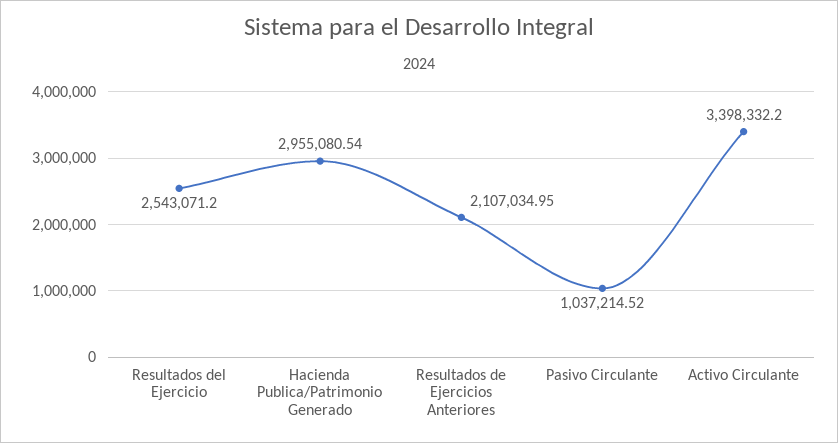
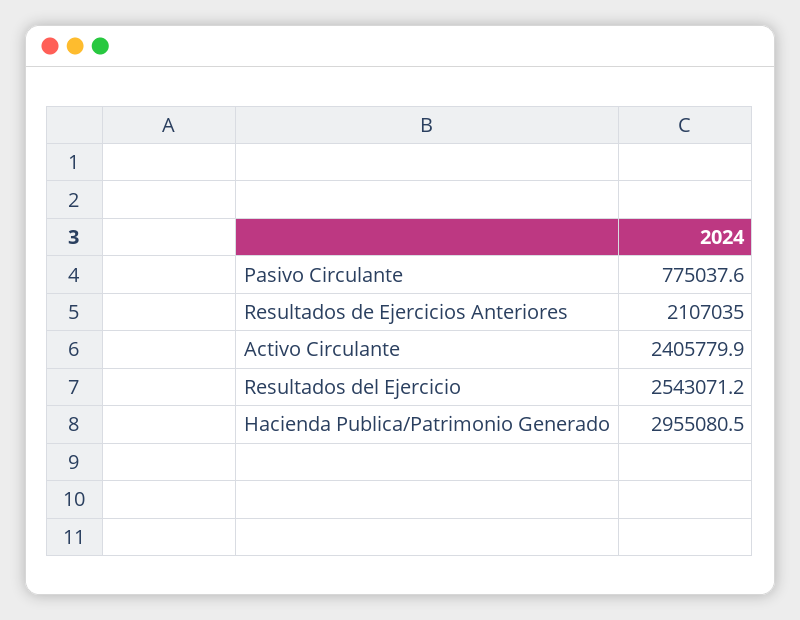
Pasivo Circulante: 1037214.52 -> 775037.6
Activo Circulante: 3398332.2 -> 2405779.9

